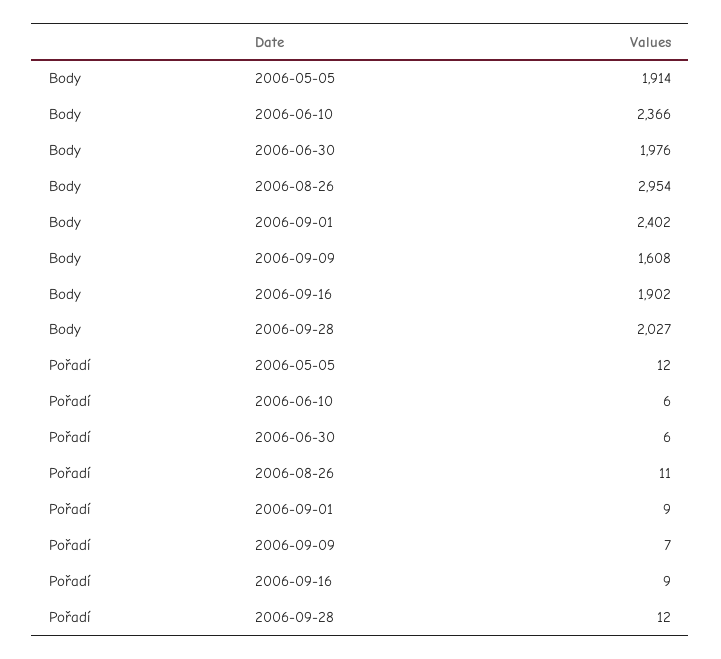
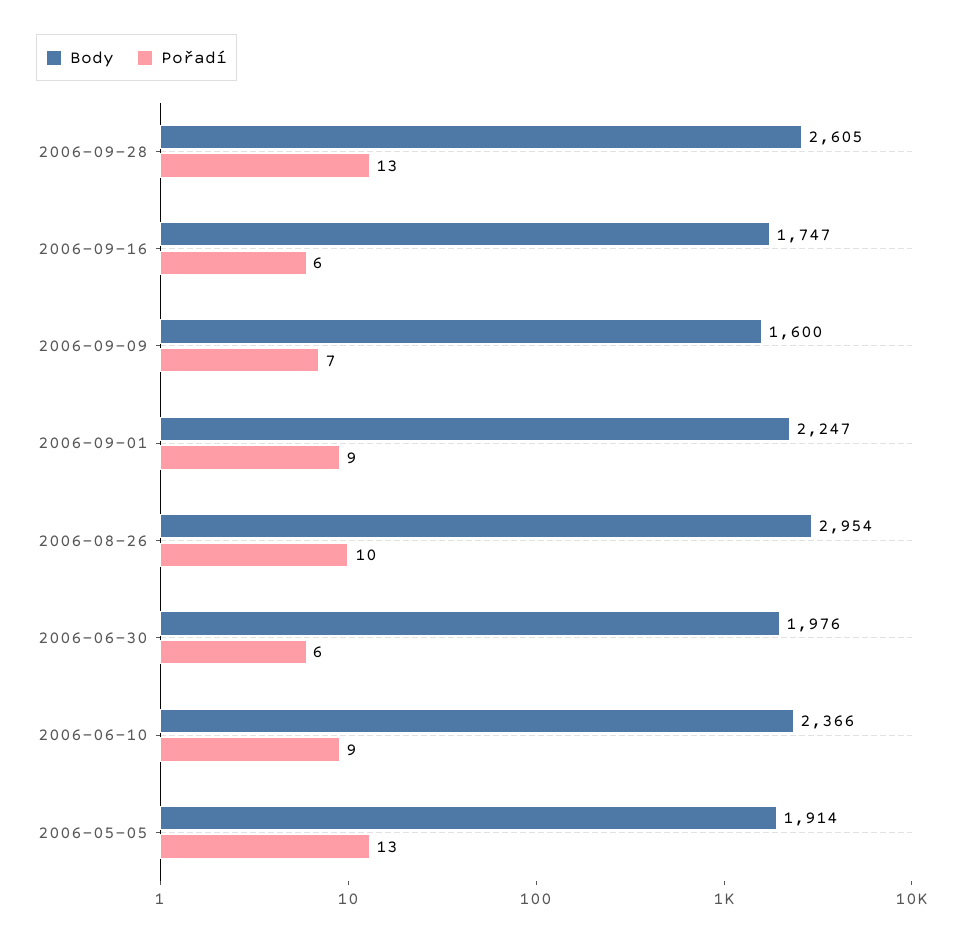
Body, 2006-09-01: 2402 -> 2247
Body, 2006-09-09: 1608 -> 1600
Body, 2006-09-16: 1902 -> 1747
Body, 2006-09-28: 2027 -> 2605
Pořadí, 2006-05-05: 12 -> 13
Pořadí, 2006-06-10: 6 -> 9
Pořadí, 2006-08-26: 11 -> 10
Pořadí, 2006-09-16: 9 -> 6
Pořadí, 2006-09-28: 12 -> 13

